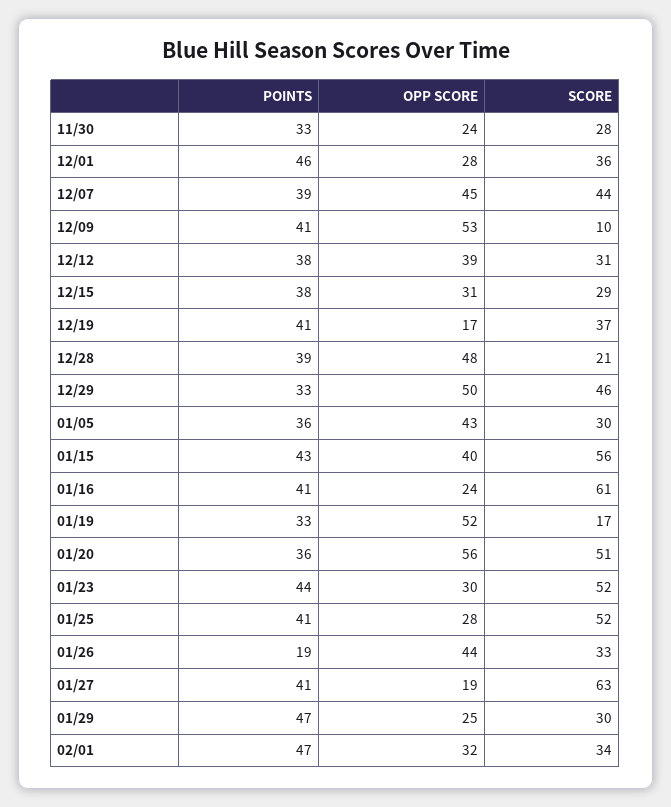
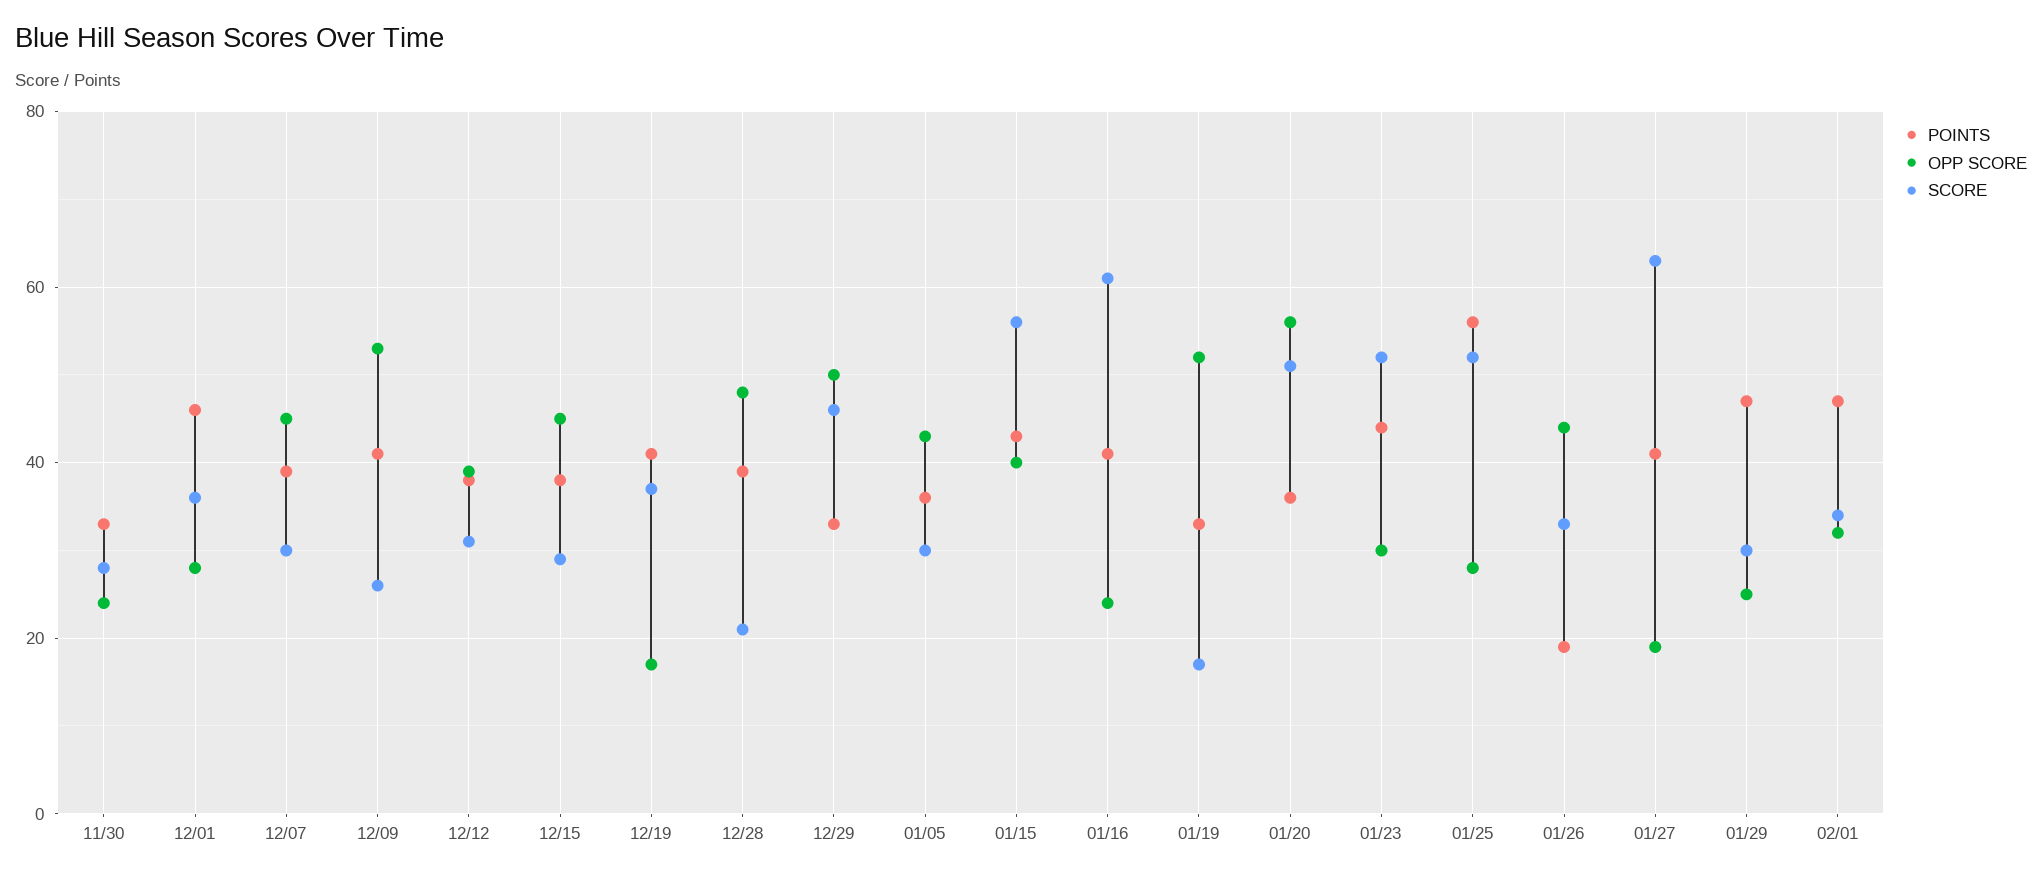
SCORE, 12/07: 44 -> 30
SCORE, 12/09: 10 -> 25
OPP SCORE, 12/15: 31 -> 45
POINTS, 01/25: 41 -> 55

